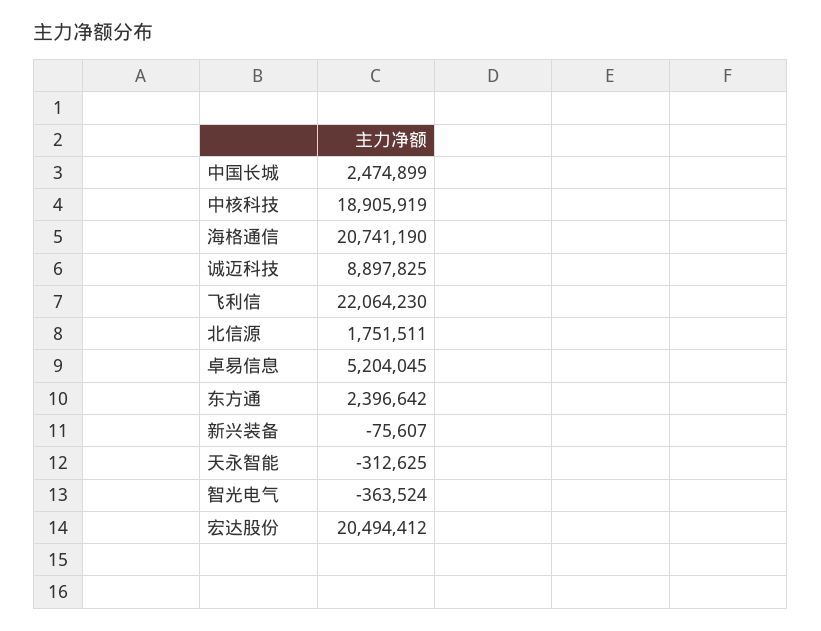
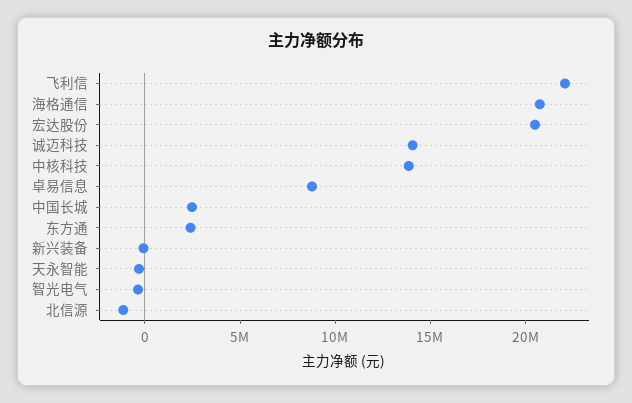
中核科技: 18905919 -> 14000000
诚迈科技: 8897825 -> 14000000
北信源: 1751511 -> -1000000
卓易信息: 5204045 -> 9000000

